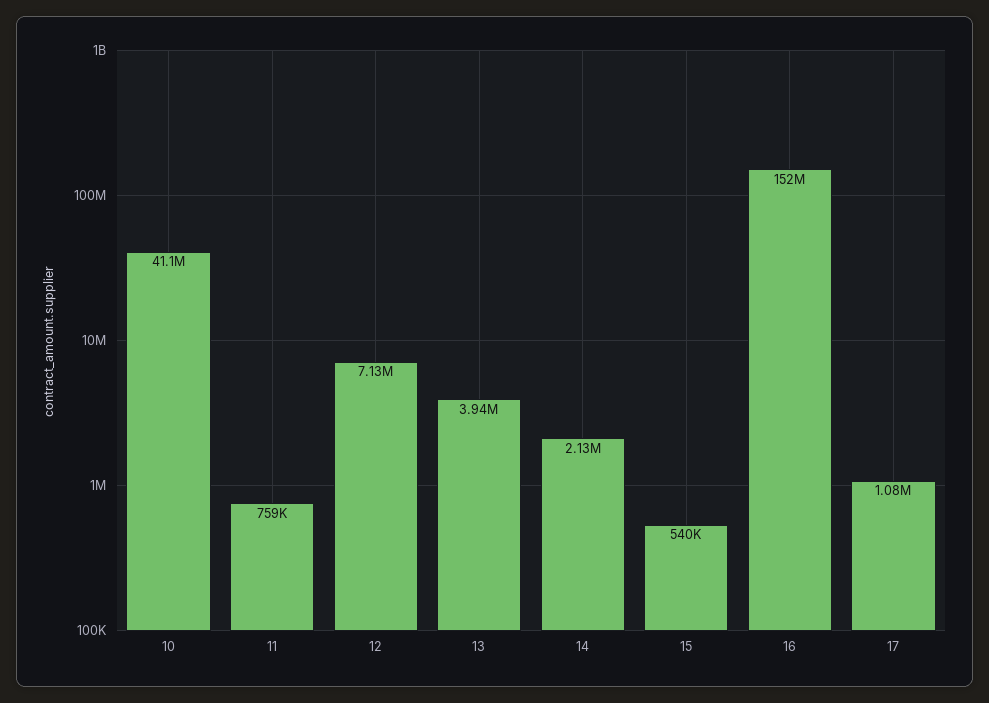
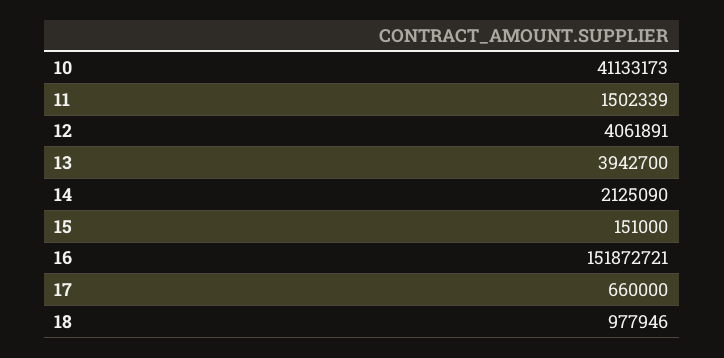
11: 759000 -> 1502339
12: 7130000 -> 4061891
15: 540000 -> 151000
17: 1080000 -> 660000
18: none -> 977946

